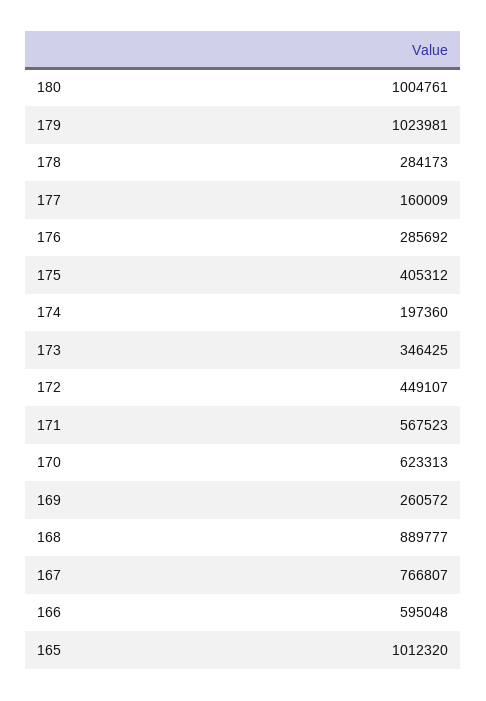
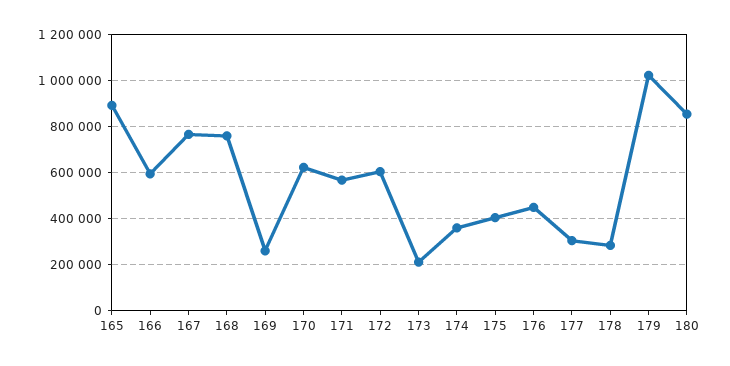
180: 1004761 -> 850000
177: 160009 -> 300000
176: 285692 -> 450000
174: 197360 -> 350000
173: 346425 -> 200000
172: 449107 -> 600000
168: 889777 -> 750000
165: 1012320 -> 900000

